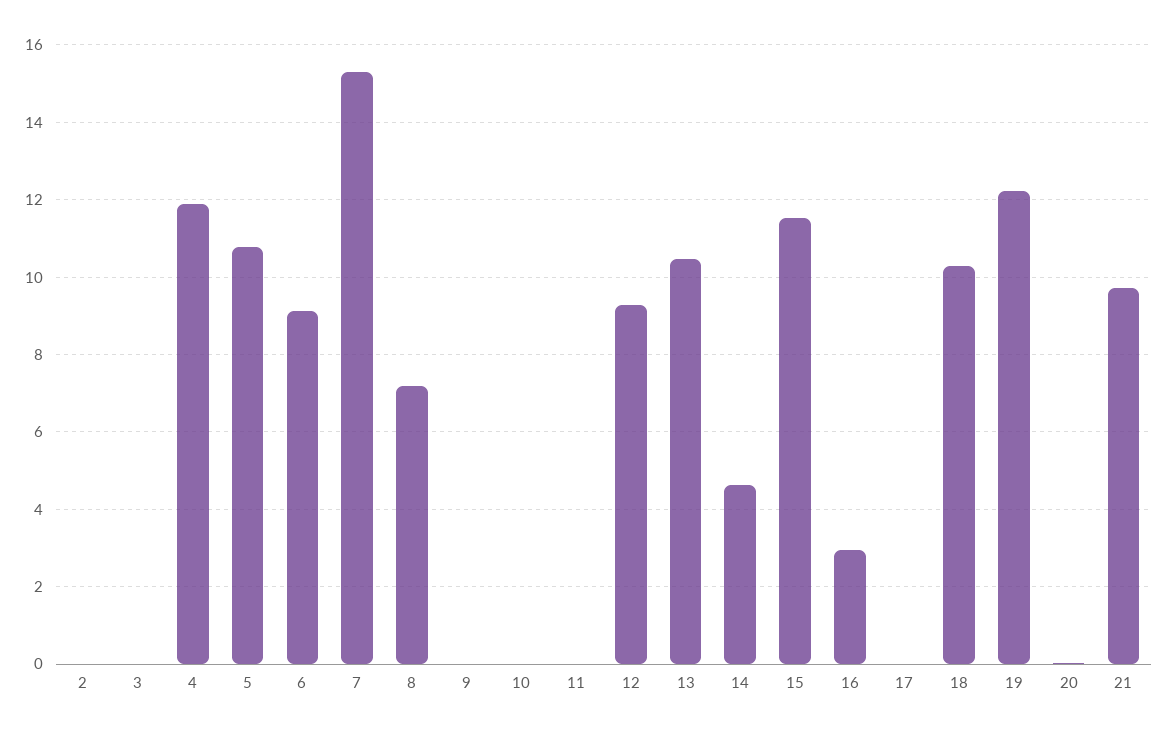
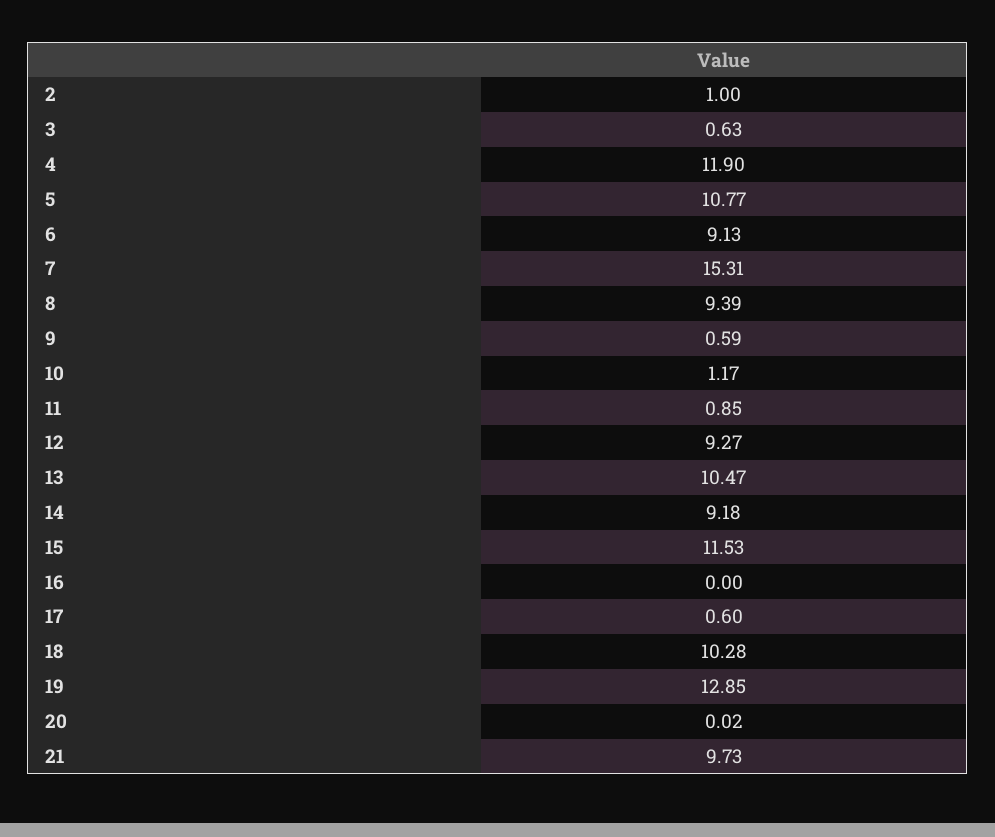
2: 0 -> 1
3: 0 -> 0.63
8: 7.2 -> 9.39
9: 0 -> 0.59
10: 0 -> 1.17
11: 0 -> 0.85
14: 4.6 -> 9.18
16: 3 -> 0
17: 0 -> 0.6
19: 12.2 -> 12.85

